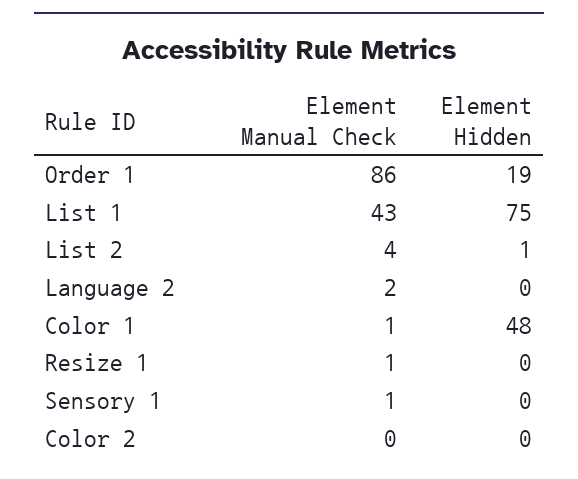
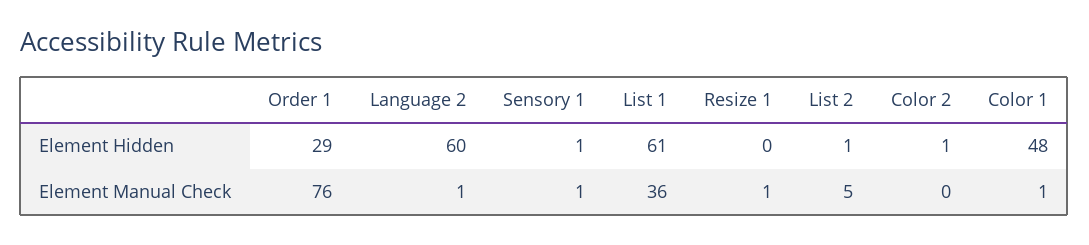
Element Manual Check, Order 1: 86 -> 76
Element Hidden, Order 1: 19 -> 29
Element Manual Check, List 1: 43 -> 36
Element Hidden, List 1: 75 -> 61
Element Manual Check, List 2: 4 -> 5
Element Manual Check, Language 2: 2 -> 1
Element Hidden, Language 2: 0 -> 60
Element Hidden, Sensory 1: 0 -> 1
Element Hidden, Color 2: 0 -> 1

